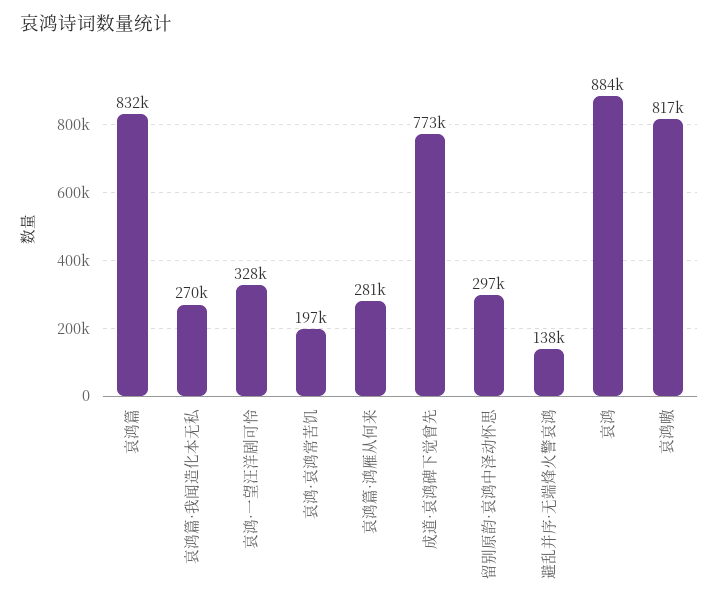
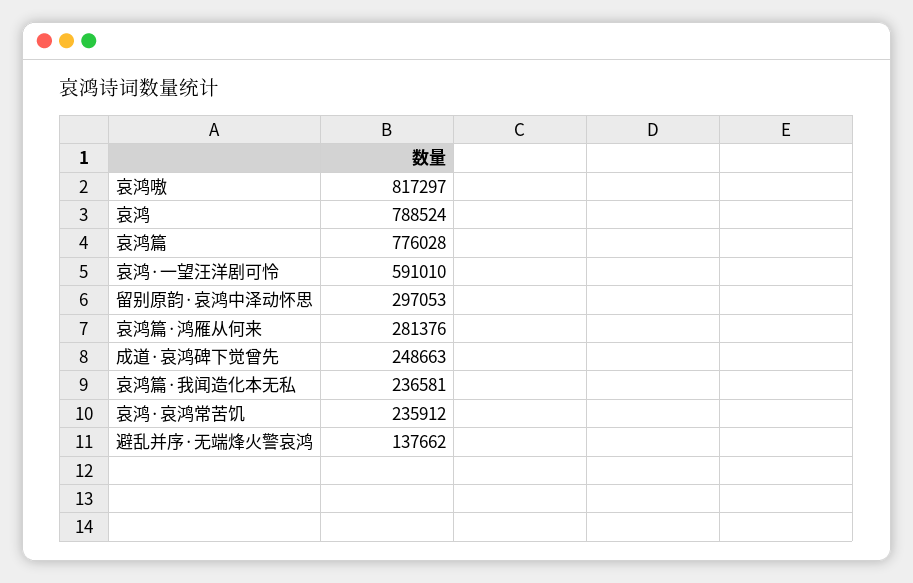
哀鸿篇: 832000 -> 776028
哀鸿篇·我闻造化本无私: 270000 -> 236581
哀鸿·一望汪洋剧可怜: 328000 -> 591010
哀鸿·哀鸿常苦饥: 197000 -> 235912
成道·哀鸿碑下觉曾先: 773000 -> 248663
哀鸿: 884000 -> 788524

